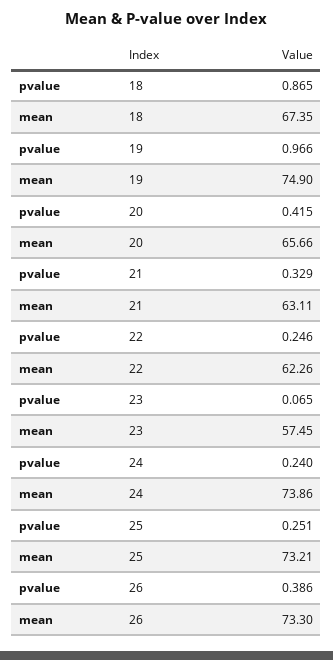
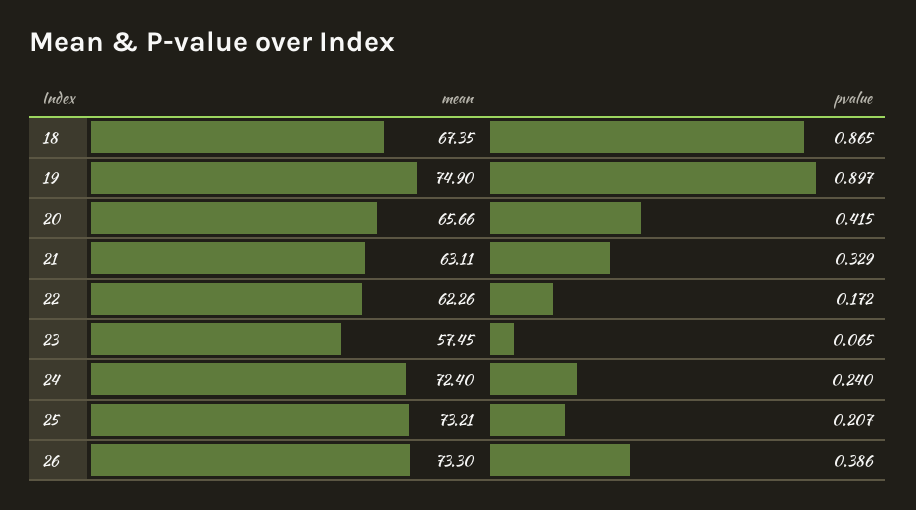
pvalue, 19: 0.966 -> 0.897
pvalue, 22: 0.246 -> 0.172
mean, 24: 73.86 -> 72.4
pvalue, 25: 0.251 -> 0.207

